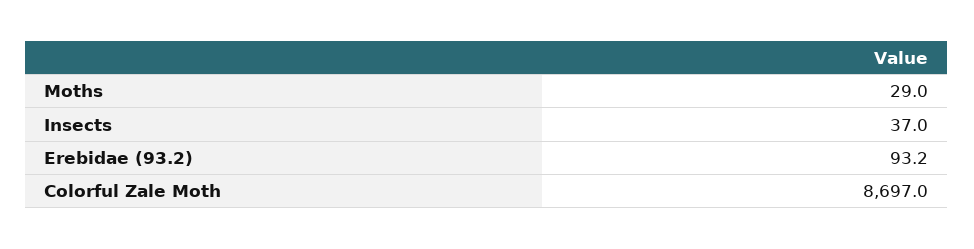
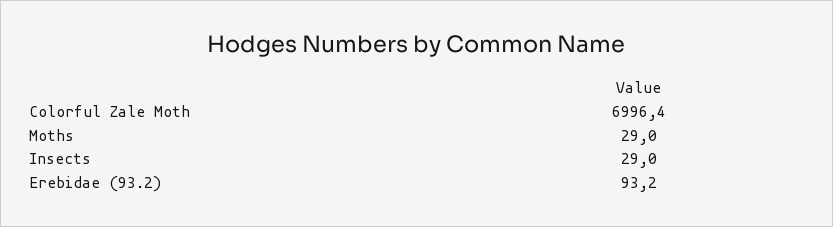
Insects: 37 -> 29
Colorful Zale Moth: 8697 -> 6996.4

